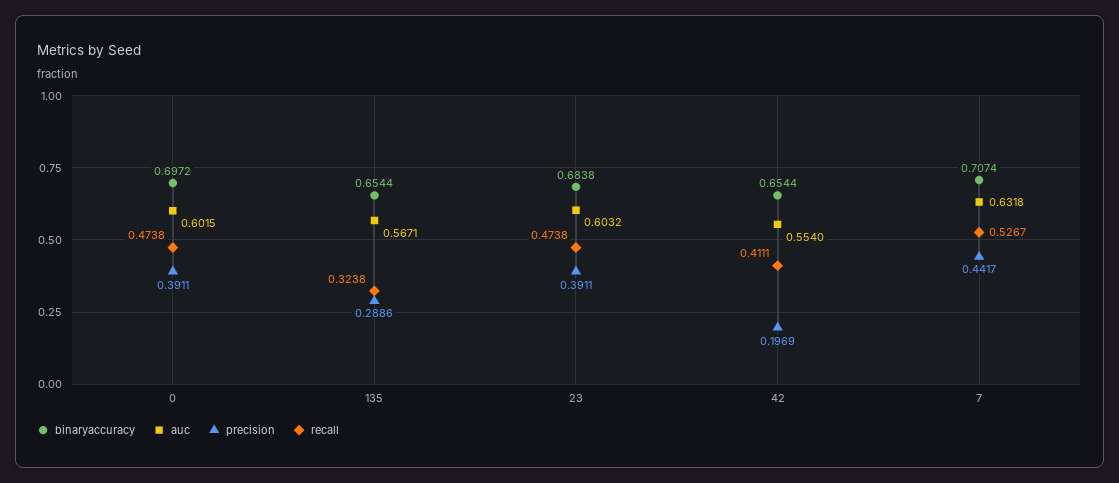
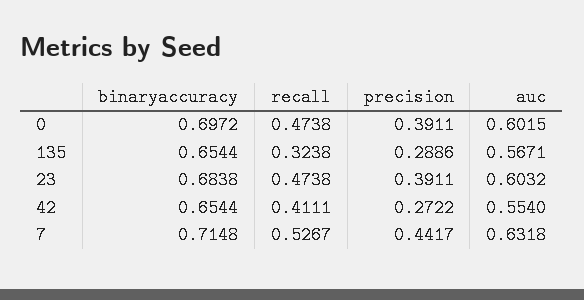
precision, 42: 0.1969 -> 0.2722
binaryaccuracy, 7: 0.7074 -> 0.7148

